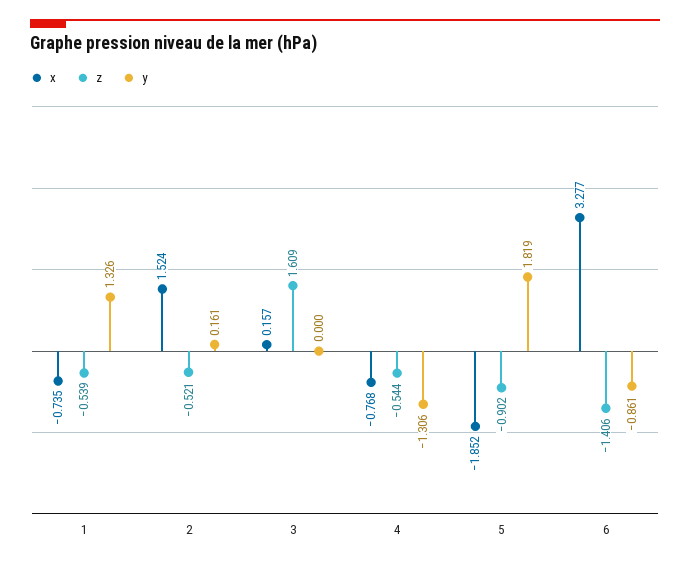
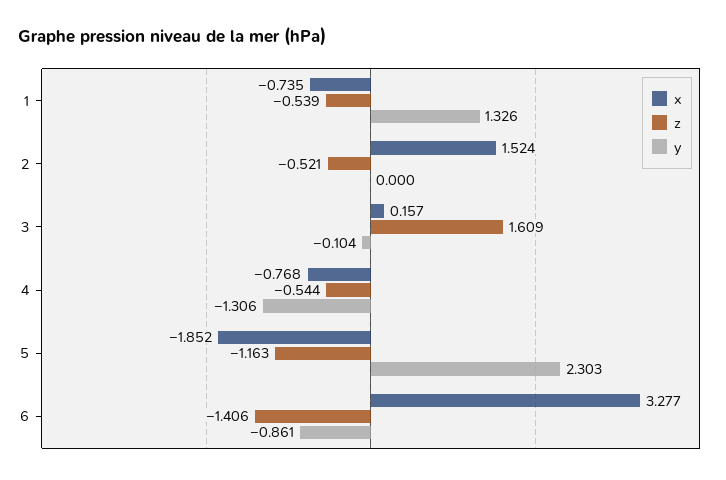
y, 2: 0.161 -> 0
y, 3: 0 -> -0.104
z, 5: -0.902 -> -1.163
y, 5: 1.819 -> 2.303

